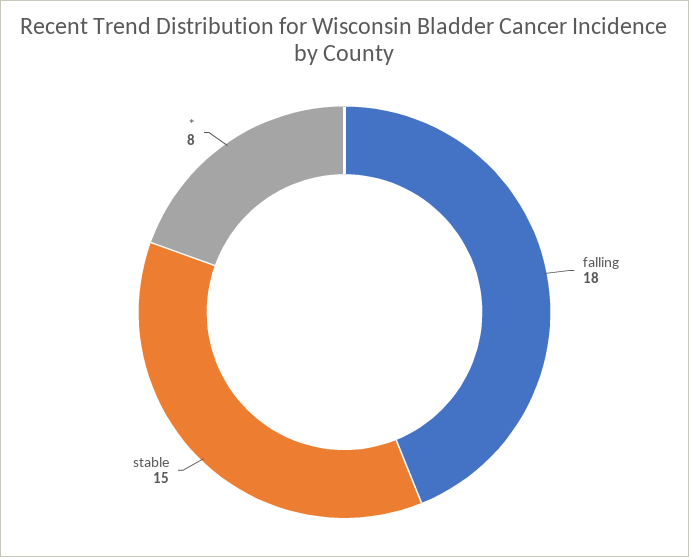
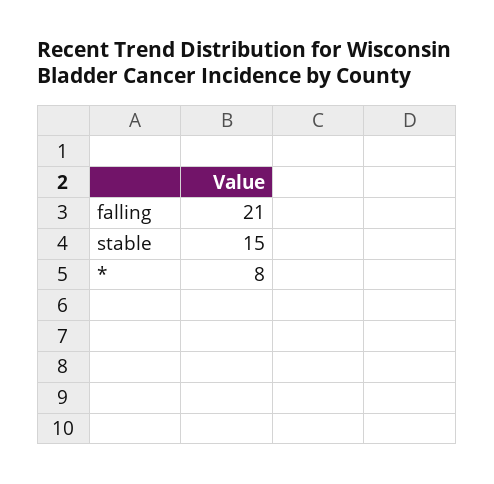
falling: 18 -> 21

